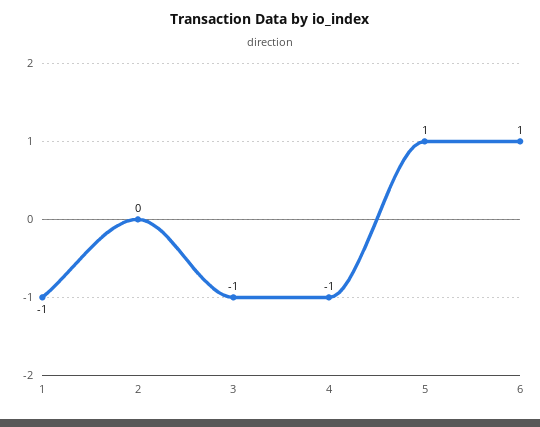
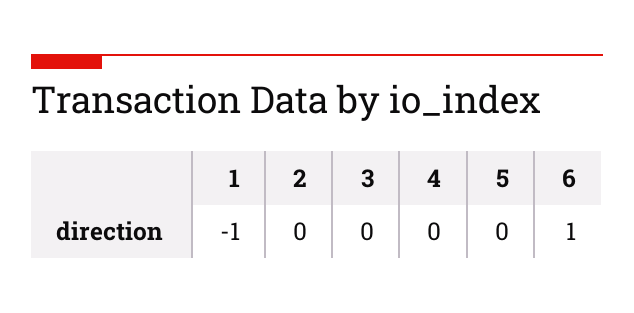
3: -1 -> 0
4: -1 -> 0
5: 1 -> 0

